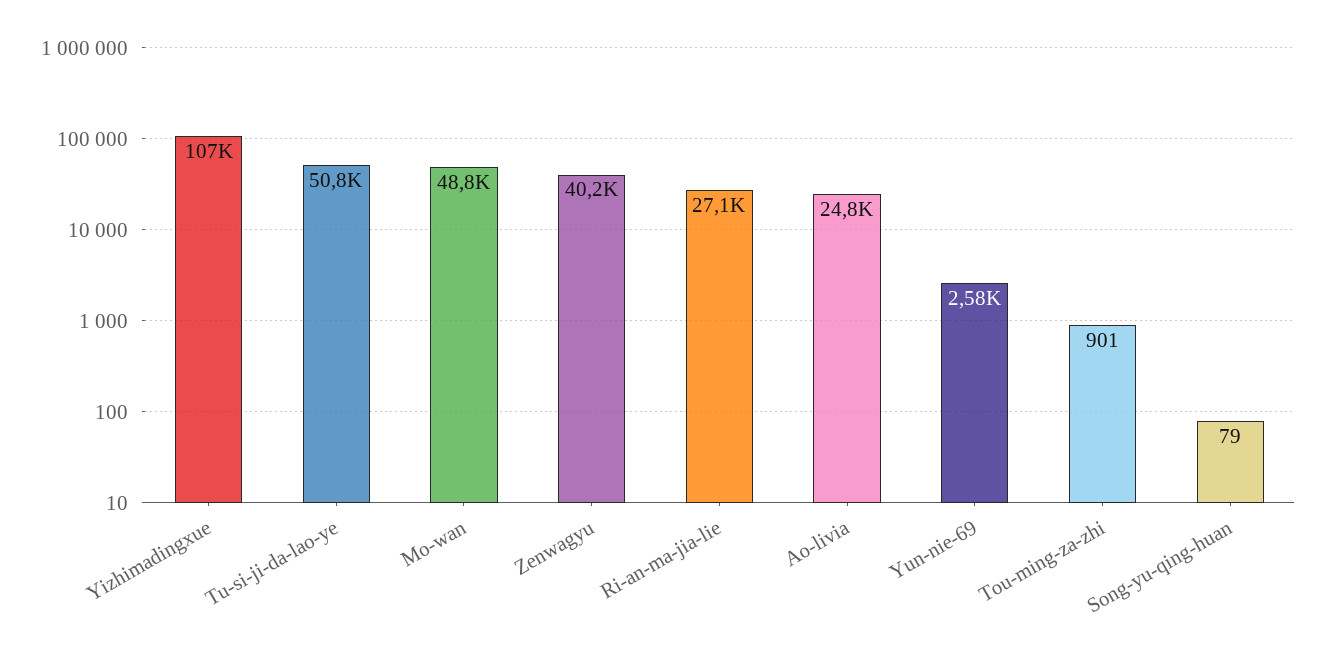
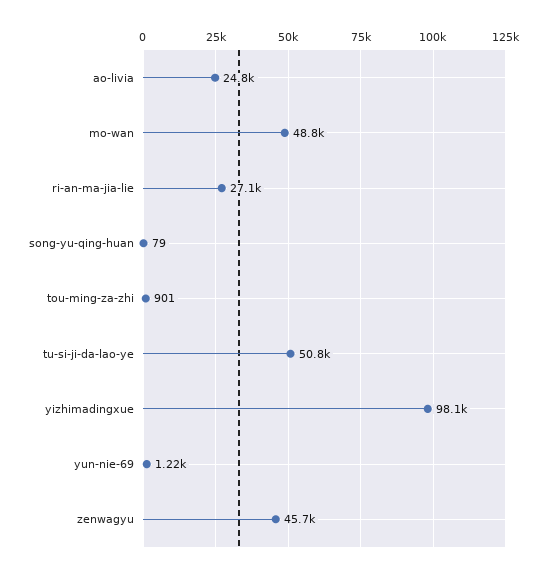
Yizhimadingxue: 107000 -> 98100
Zenwagyu: 40200 -> 45700
Yun-nie-69: 2580 -> 1220

